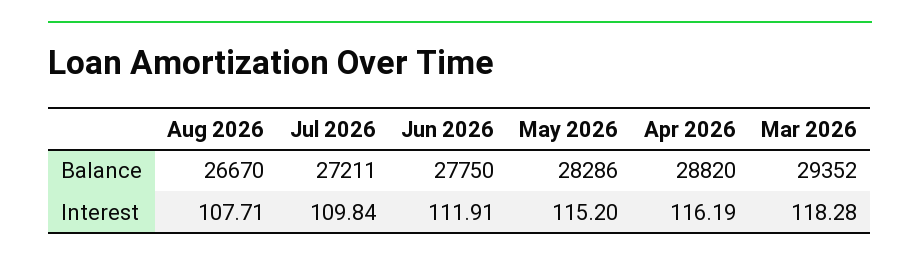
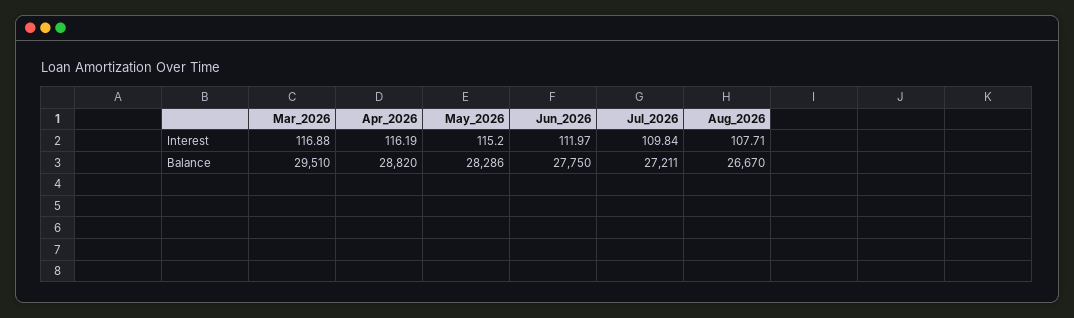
Mar 2026, Balance: 29352 -> 29510
Jun 2026, Interest: 111.91 -> 111.97
Mar 2026, Interest: 118.28 -> 116.88

